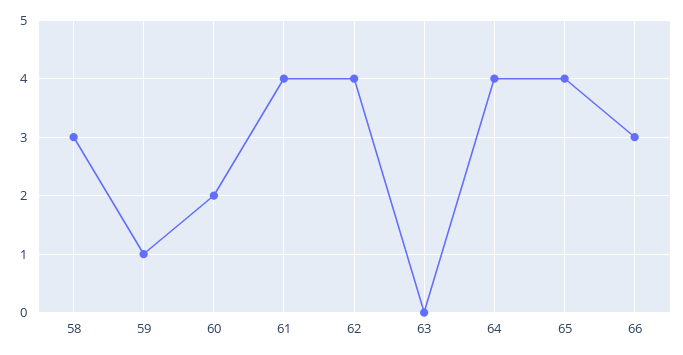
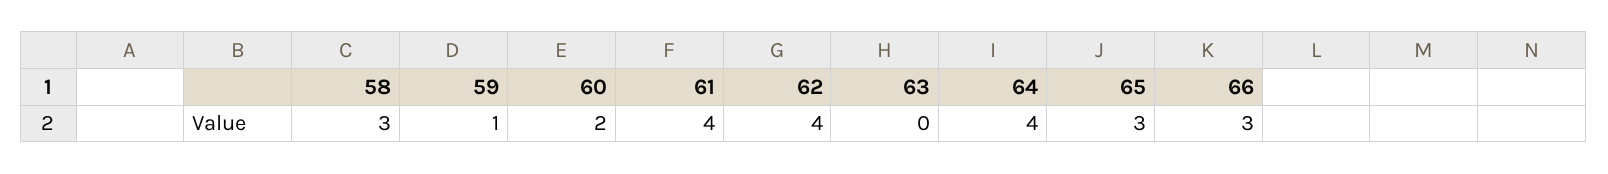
65: 4 -> 3

